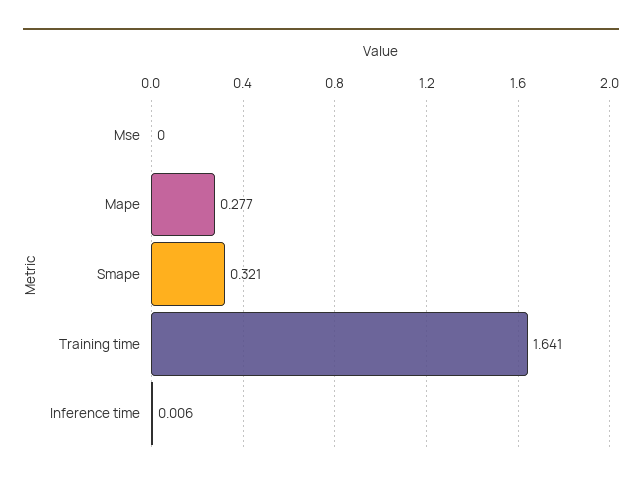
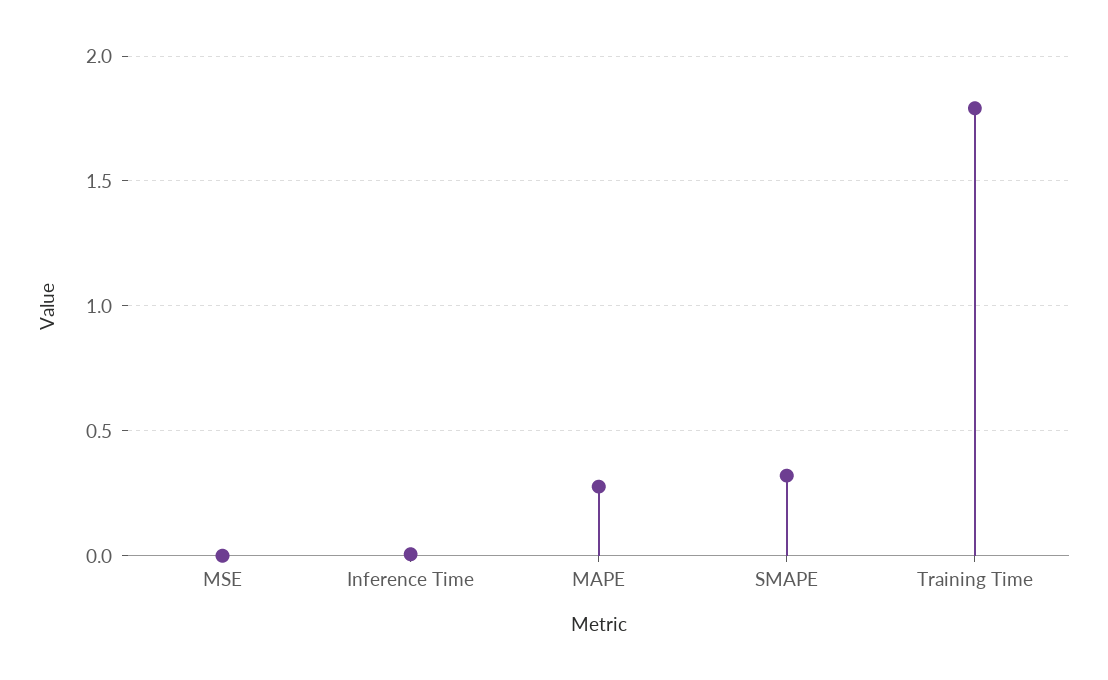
Training time: 1.641 -> 1.8

